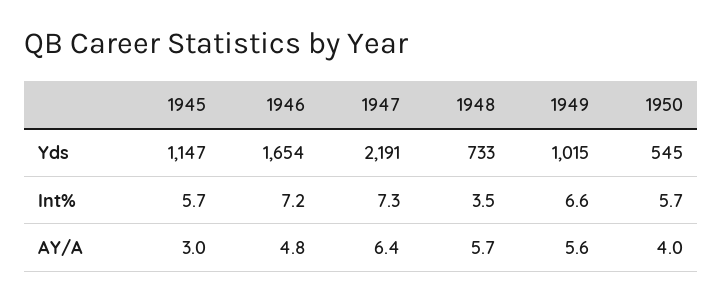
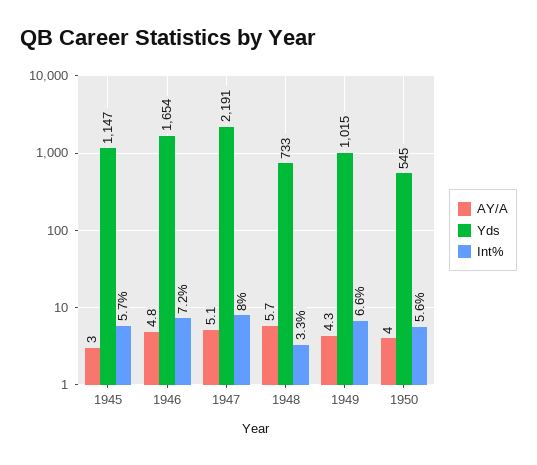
Int%, 1947: 7.3 -> 8
Int%, 1948: 3.5 -> 3.3
Int%, 1950: 5.7 -> 5.6
AY/A, 1947: 6.4 -> 5.1
AY/A, 1949: 5.6 -> 4.3

